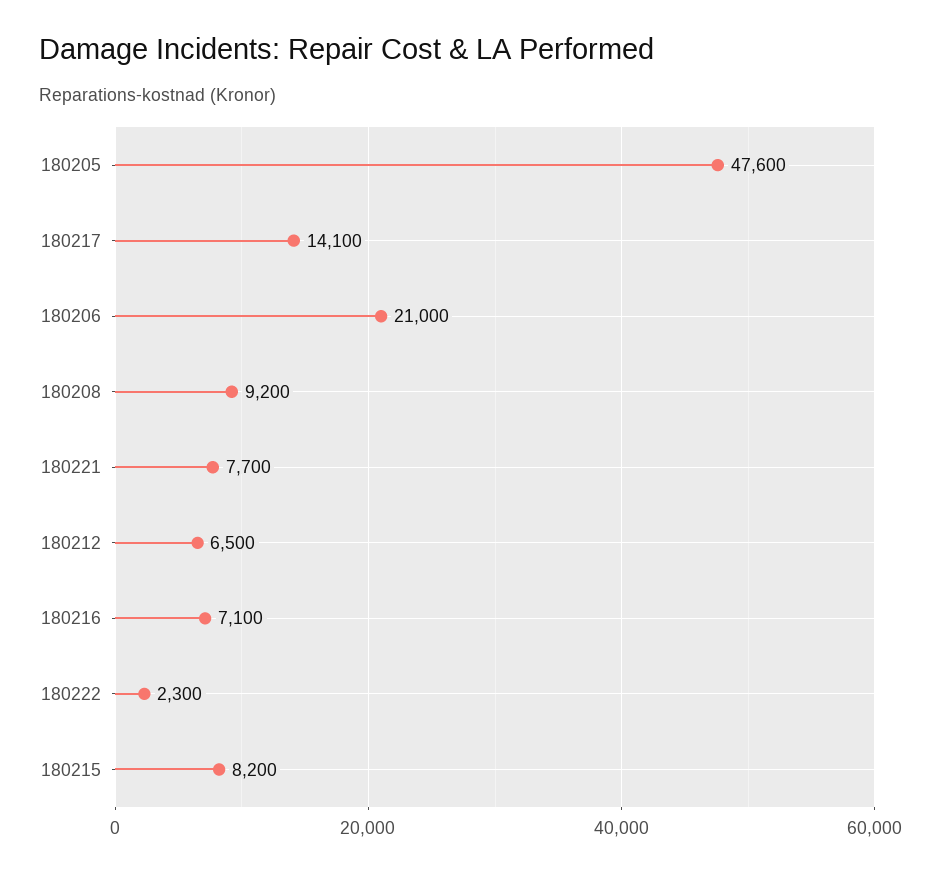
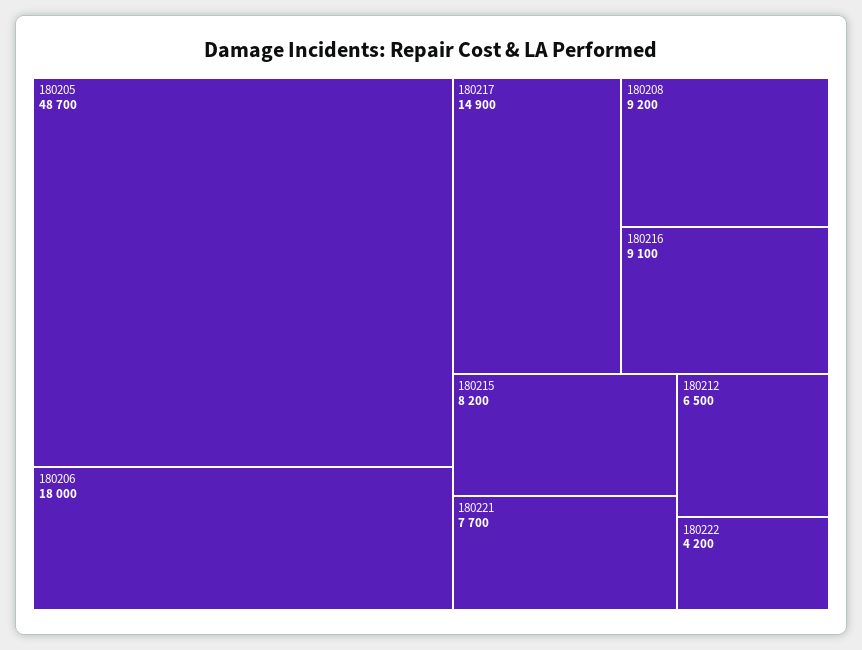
180205: 47600 -> 48700
180217: 14100 -> 14900
180206: 21000 -> 18000
180216: 7100 -> 9100
180222: 2300 -> 4200

